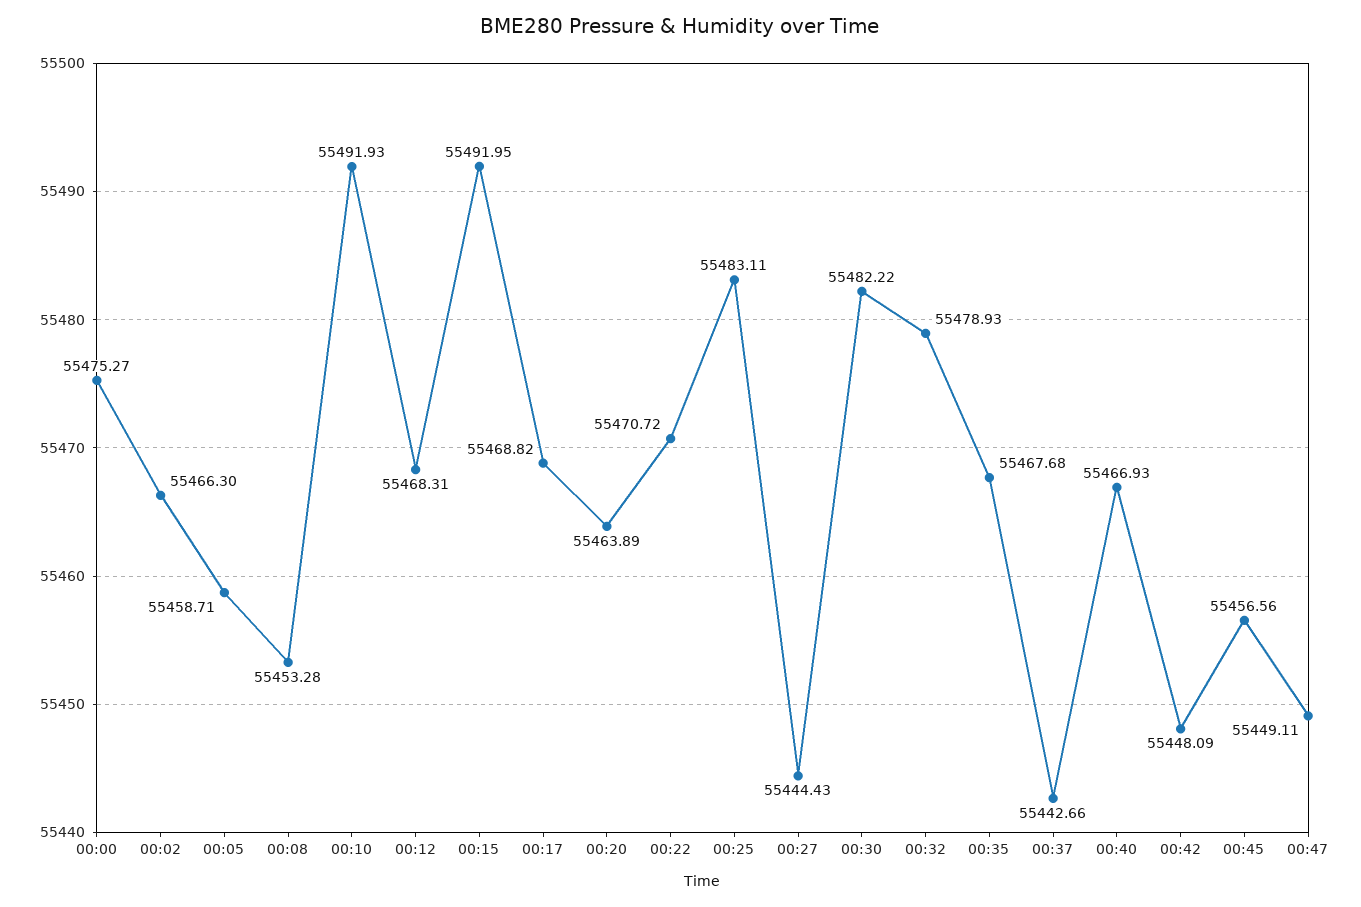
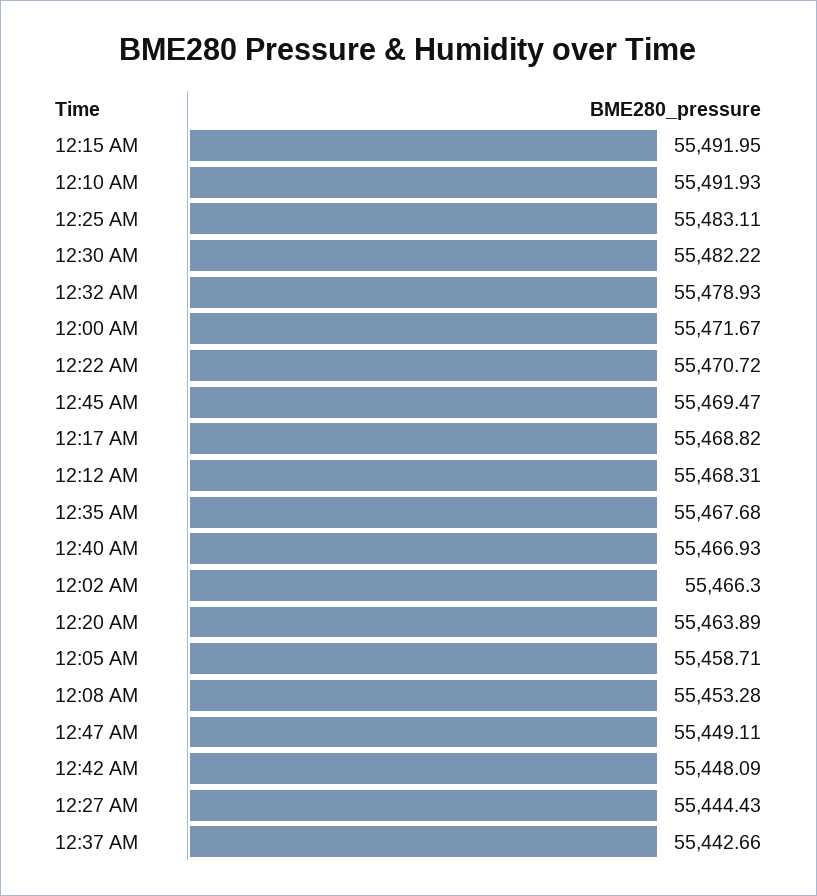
00:00: 55475.27 -> 55471.67
00:45: 55456.56 -> 55469.47

